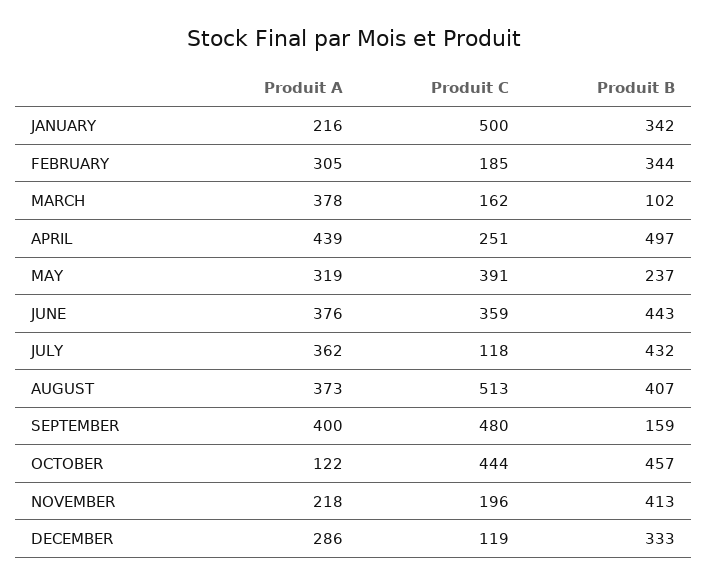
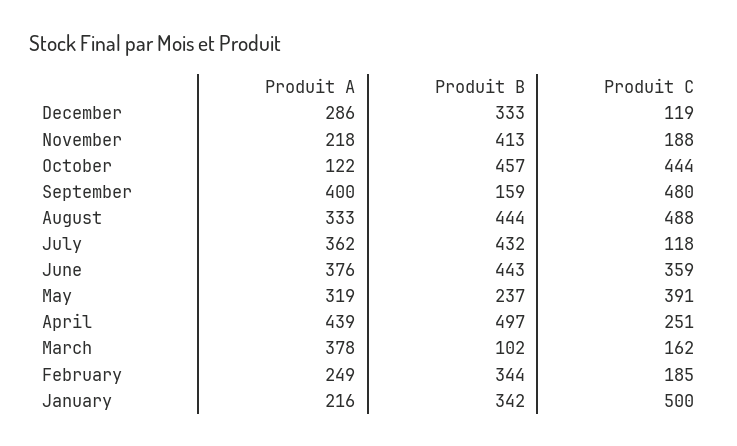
Produit A, FEBRUARY: 305 -> 249
Produit A, AUGUST: 373 -> 333
Produit C, AUGUST: 513 -> 488
Produit B, AUGUST: 407 -> 444
Produit C, NOVEMBER: 196 -> 188

